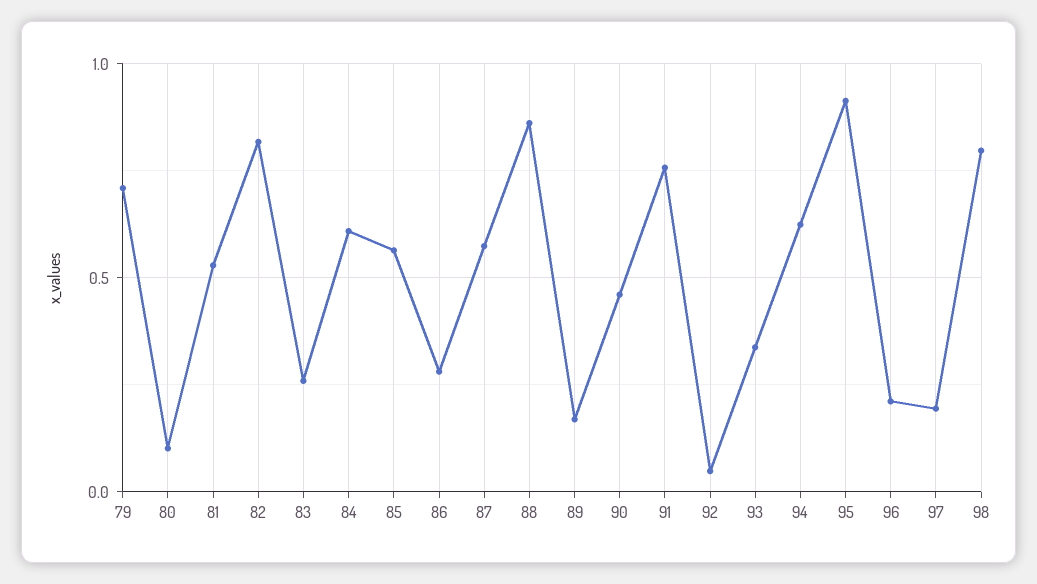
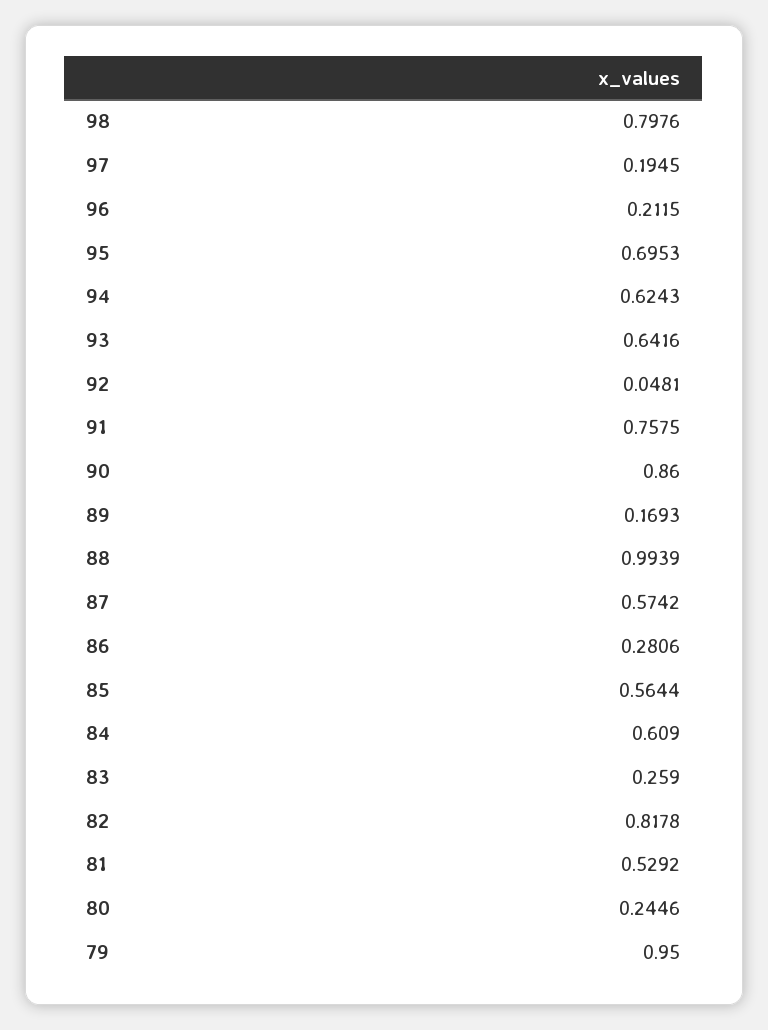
79: 0.7 -> 0.95
80: 0.1 -> 0.2446
88: 0.85 -> 0.9939
90: 0.45 -> 0.86
93: 0.35 -> 0.6416
95: 0.9 -> 0.6953

